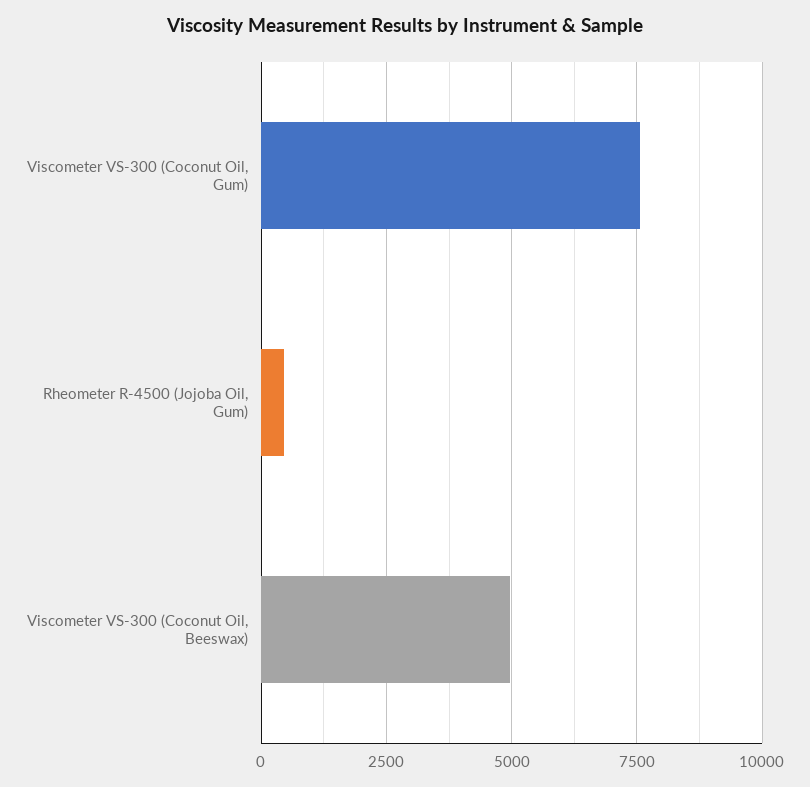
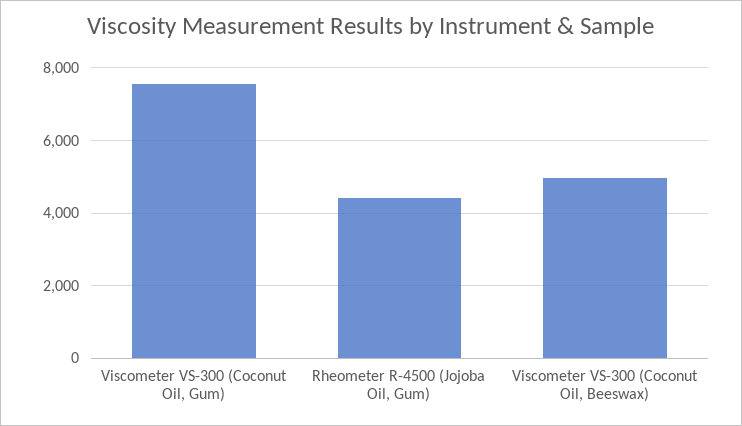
Rheometer R-4500 (Jojoba Oil, Gum): 500 -> 4400

